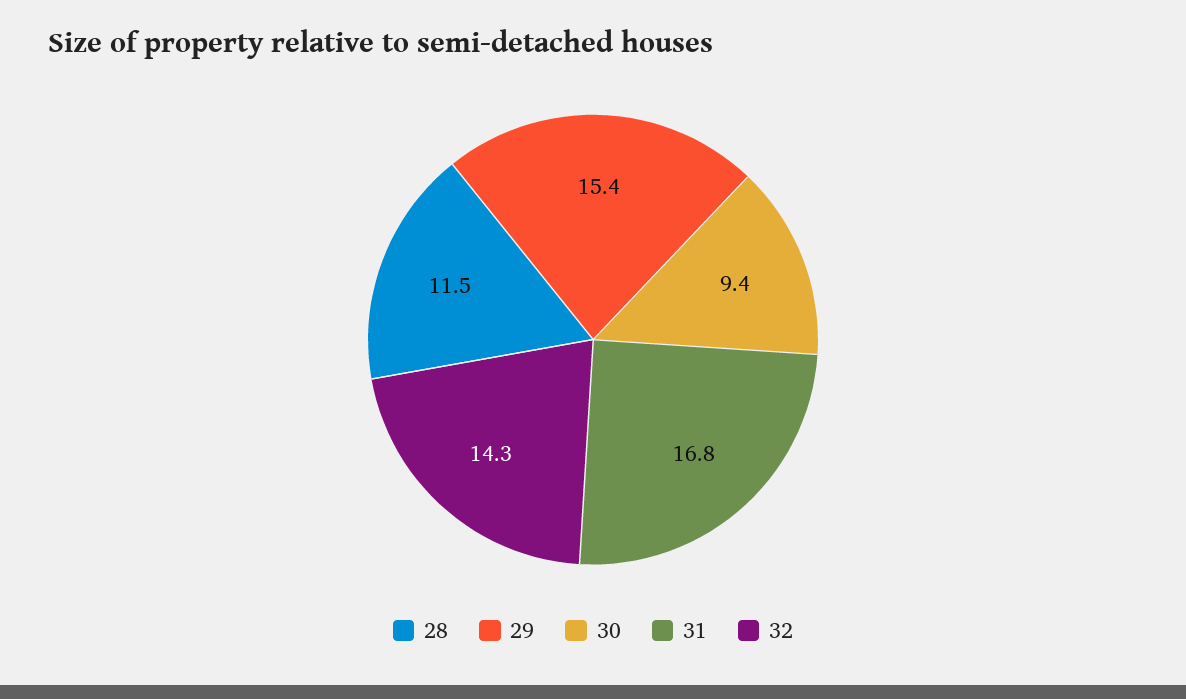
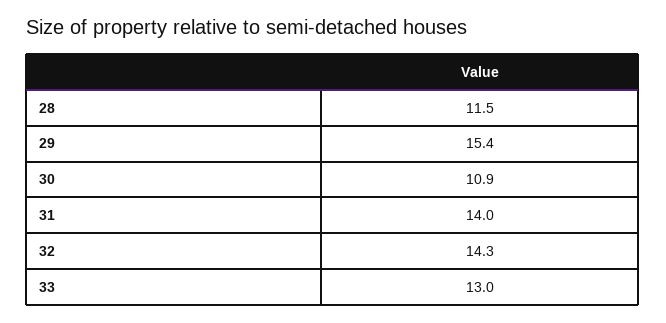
30: 9.4 -> 10.9
31: 16.8 -> 14
33: none -> 13

